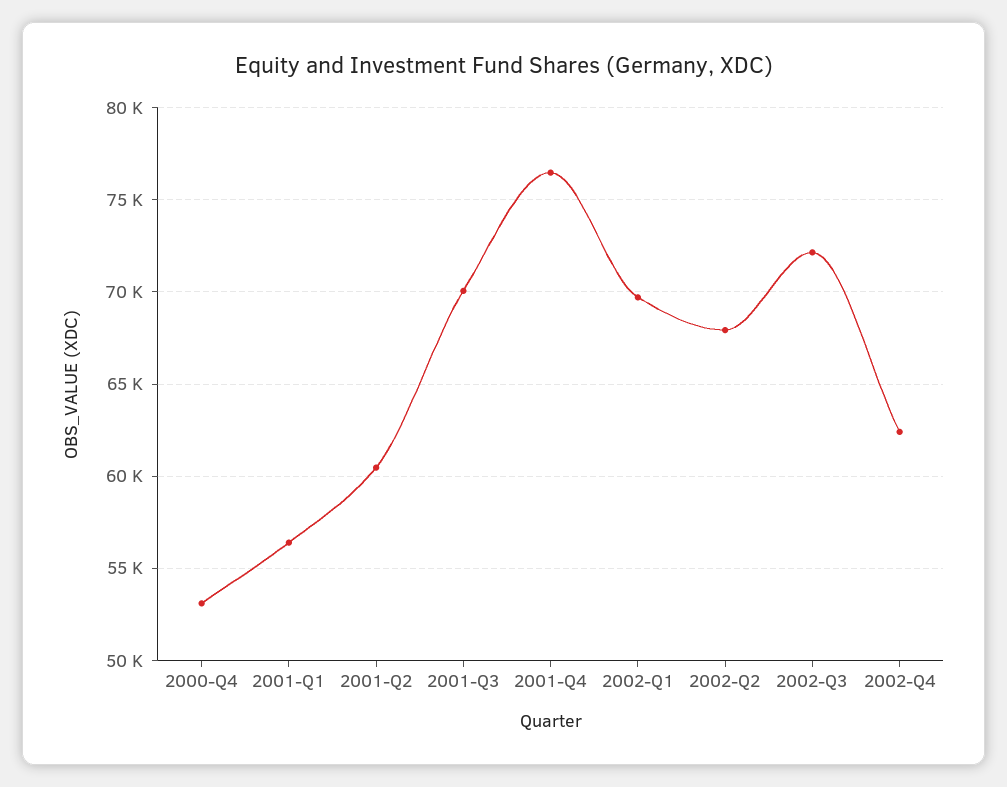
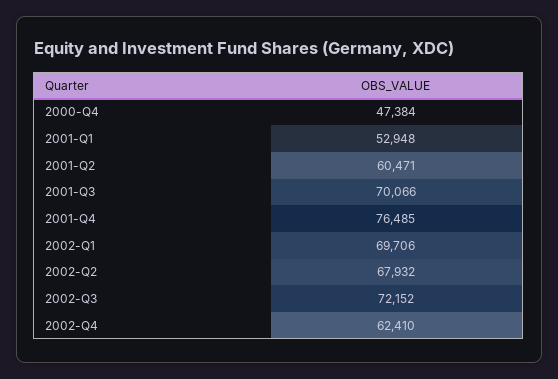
2000-Q4: 53000 -> 47384
2001-Q1: 56500 -> 52948

